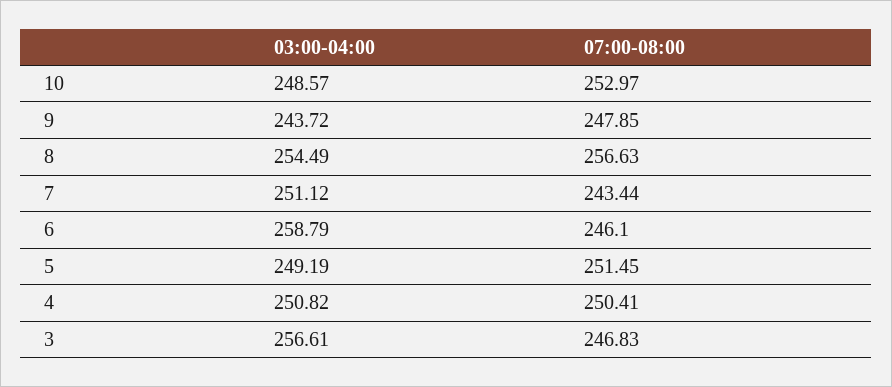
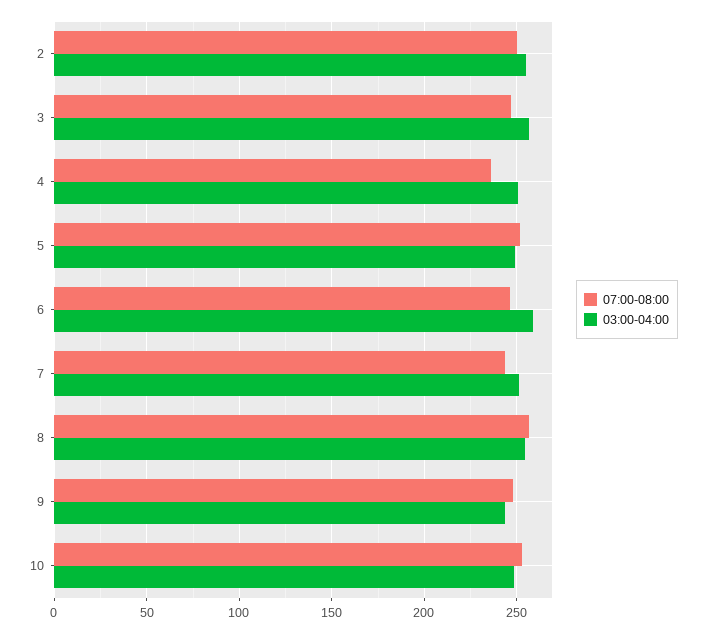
07:00-08:00, 4: 250.41 -> 235
07:00-08:00, 2: none -> 250
03:00-04:00, 2: none -> 255

